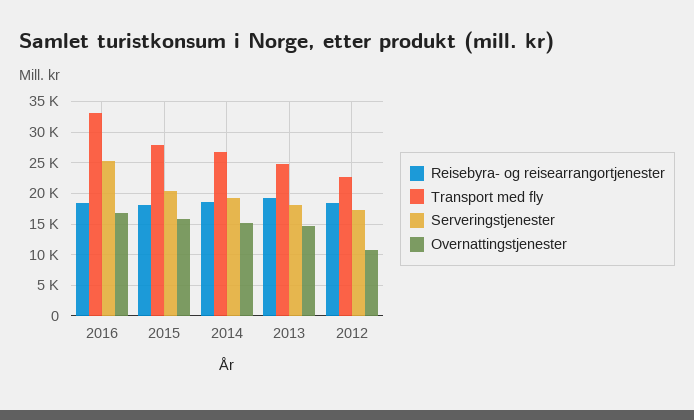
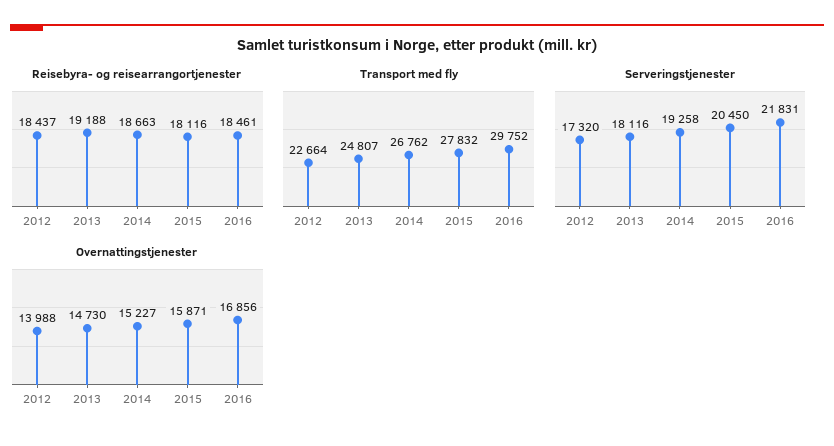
Transport med fly, 2016: 33000 -> 29752
Serveringstjenester, 2016: 25000 -> 21831
Overnattingstjenester, 2012: 11000 -> 13988

